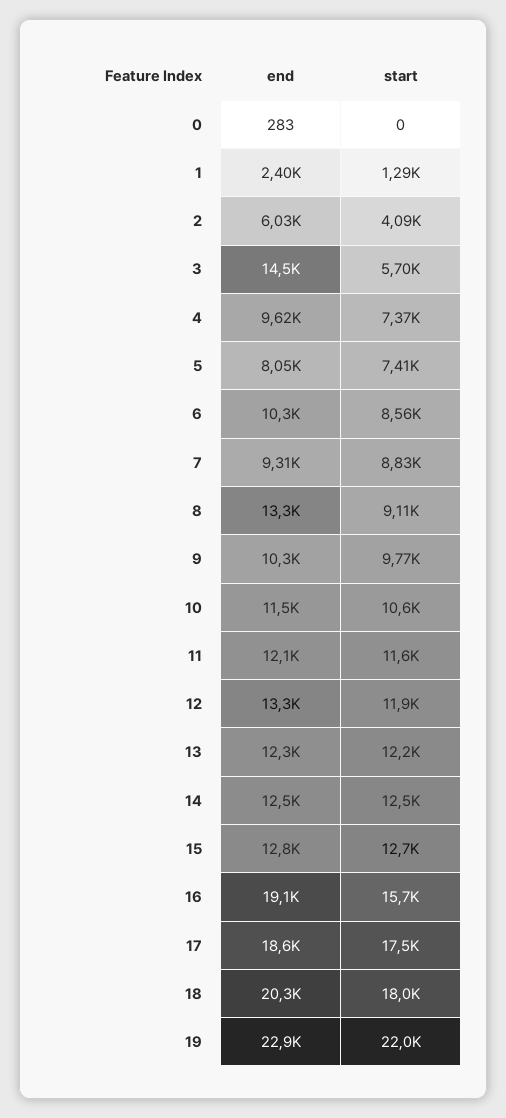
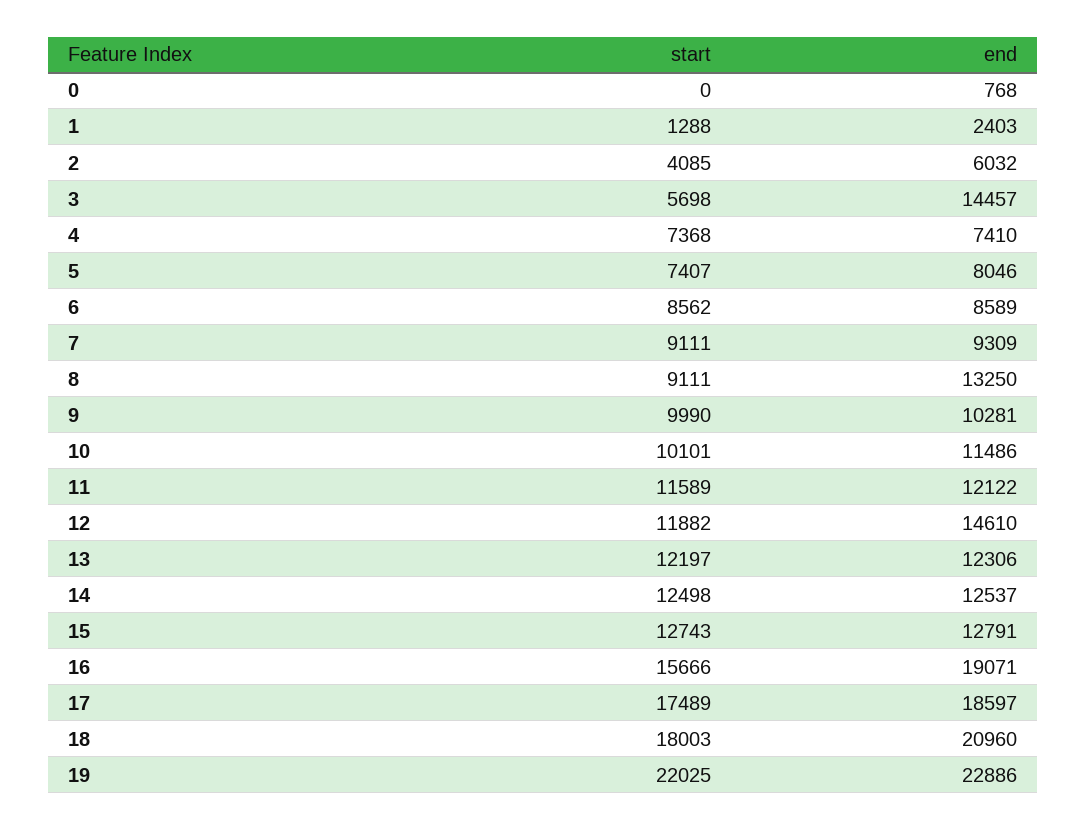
end, 0: 283 -> 768
end, 4: 9620 -> 7410
end, 6: 10300 -> 8589
start, 7: 8830 -> 9111
start, 9: 9770 -> 9990
start, 10: 10600 -> 10101
end, 12: 13300 -> 14610
end, 18: 20300 -> 20960

